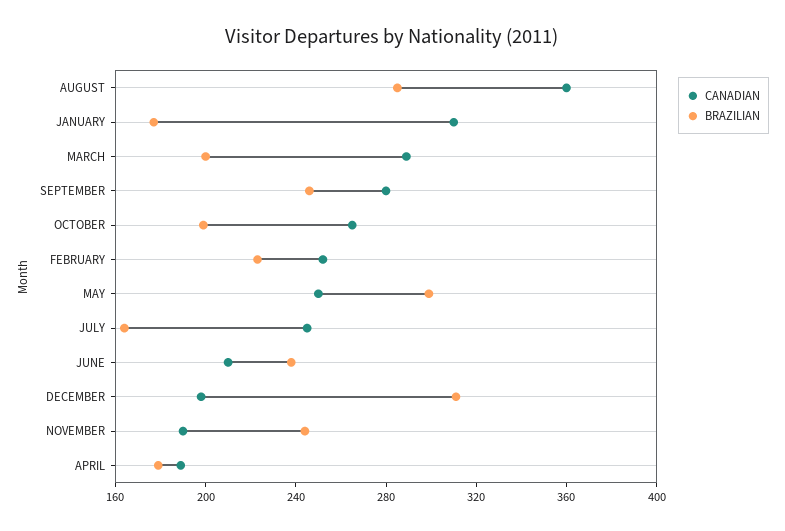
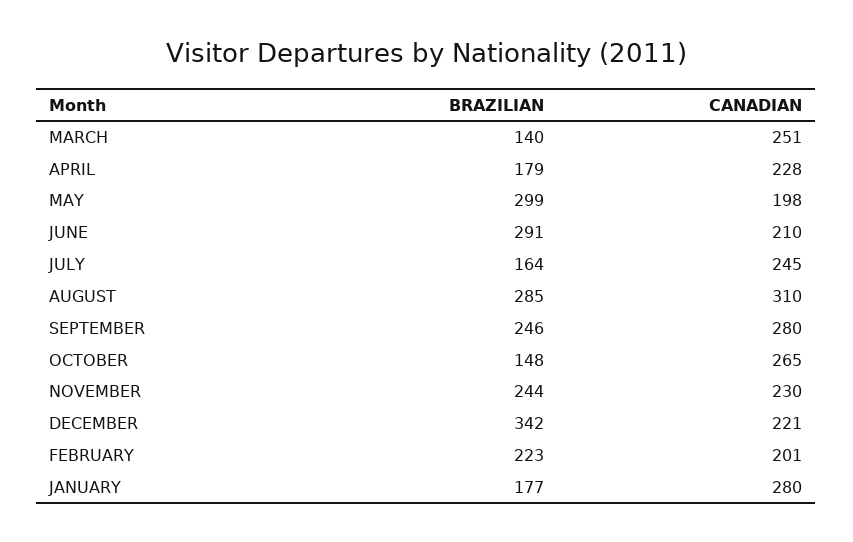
CANADIAN, AUGUST: 360 -> 310
CANADIAN, JANUARY: 310 -> 280
CANADIAN, MARCH: 290 -> 251
BRAZILIAN, MARCH: 200 -> 140
BRAZILIAN, OCTOBER: 200 -> 148
CANADIAN, FEBRUARY: 250 -> 201
CANADIAN, MAY: 250 -> 198
BRAZILIAN, JUNE: 240 -> 291
CANADIAN, DECEMBER: 200 -> 221
BRAZILIAN, DECEMBER: 310 -> 342
CANADIAN, NOVEMBER: 190 -> 230
CANADIAN, APRIL: 190 -> 228

